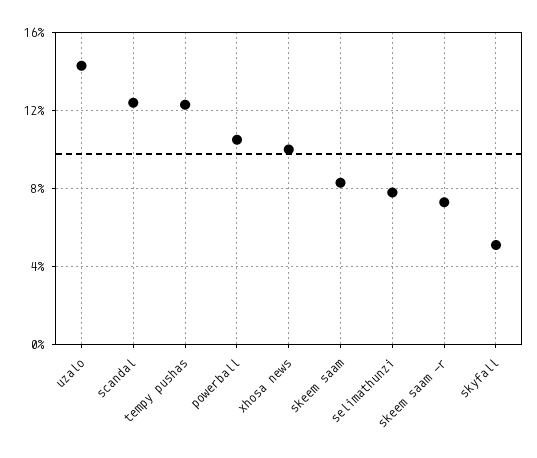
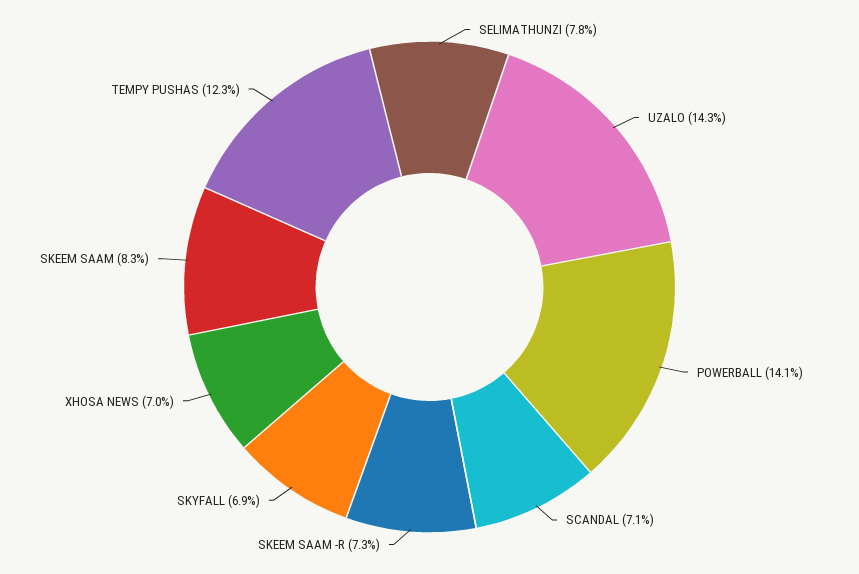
scandal: 12.5 -> 7.1
powerball: 10.5 -> 14.1
xhosa news: 10 -> 7
skyfall: 5 -> 6.9

